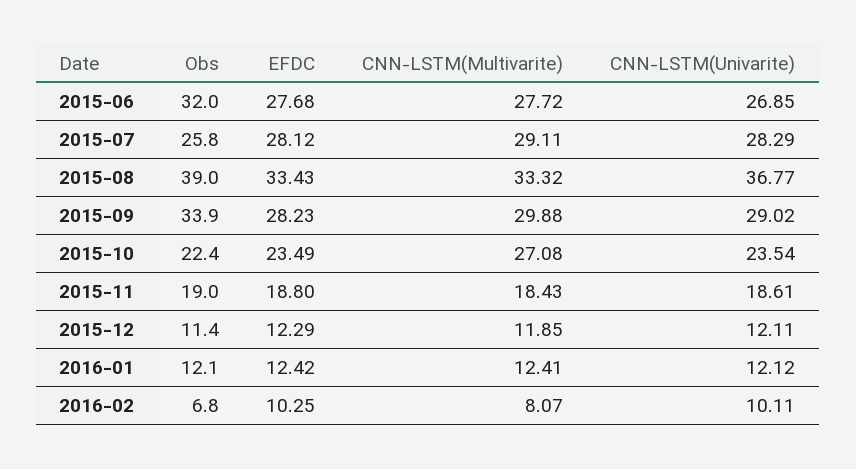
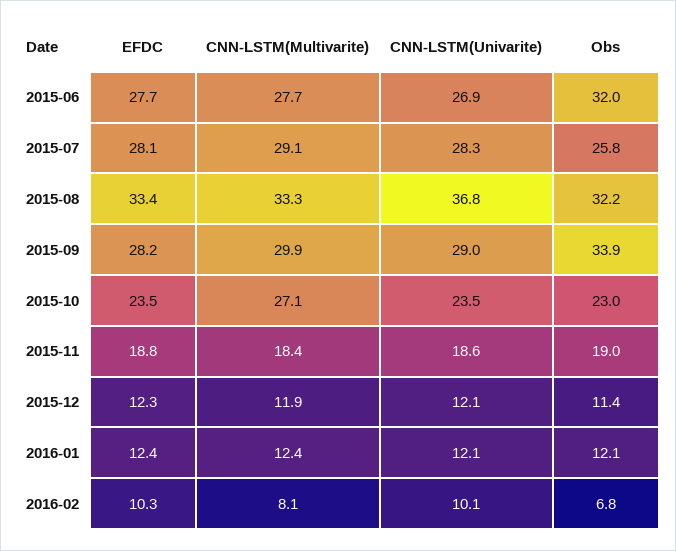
Obs, 2015-08: 39 -> 32.2
Obs, 2015-10: 22.4 -> 23

